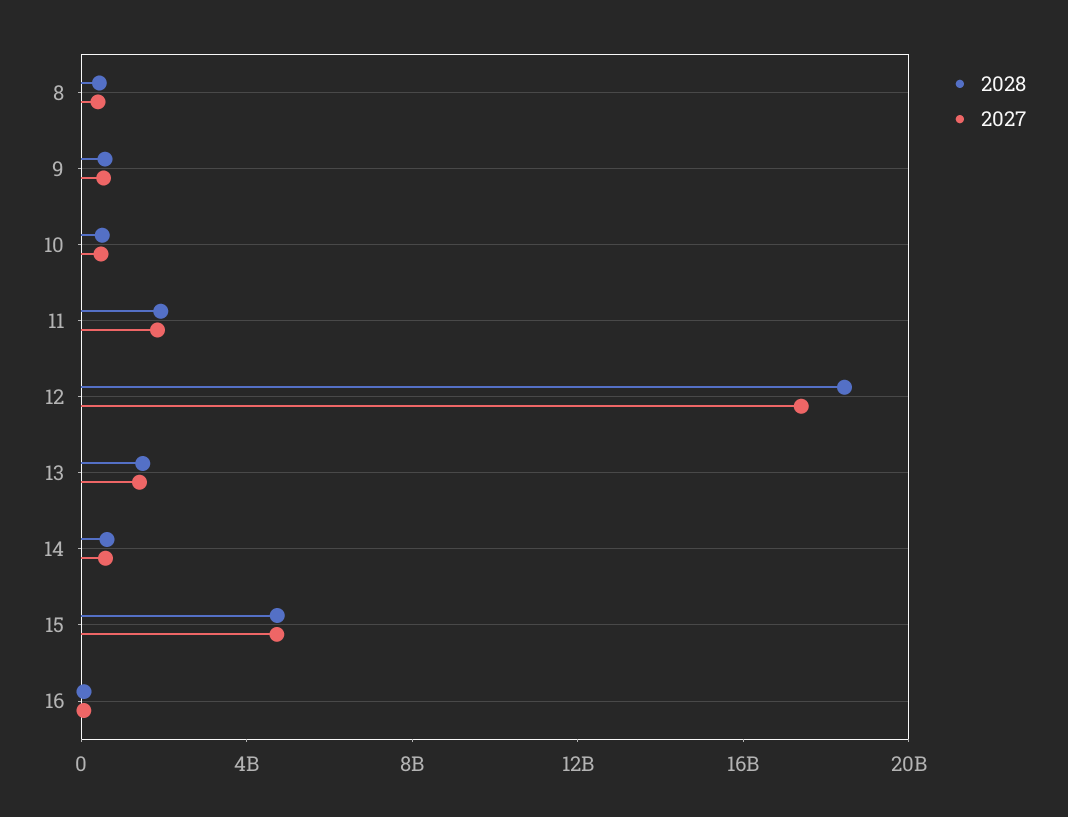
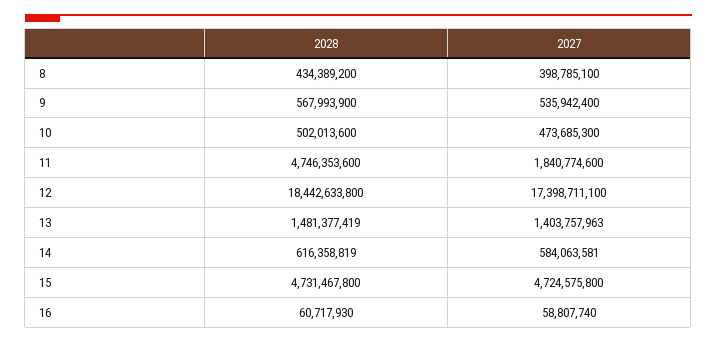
2028, 11: 2000000000 -> 4746353600

